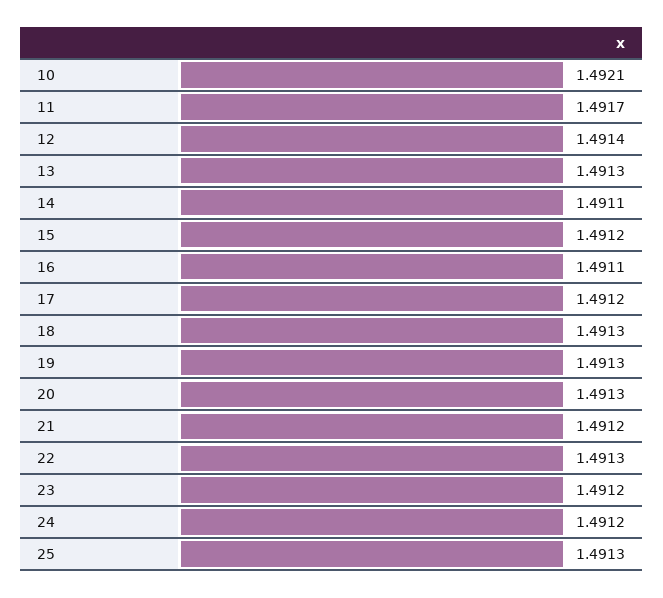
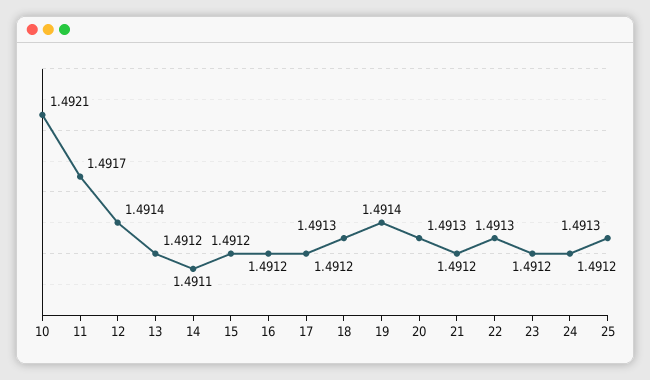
13: 1.4913 -> 1.4912
16: 1.4911 -> 1.4912
19: 1.4913 -> 1.4914

